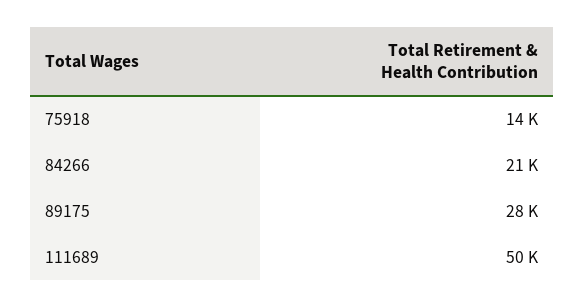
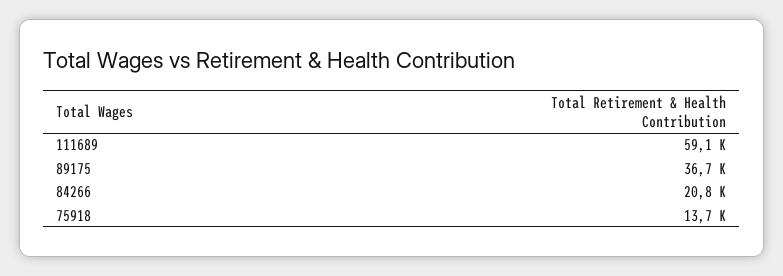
89175: 28000 -> 36700
111689: 50000 -> 59100

